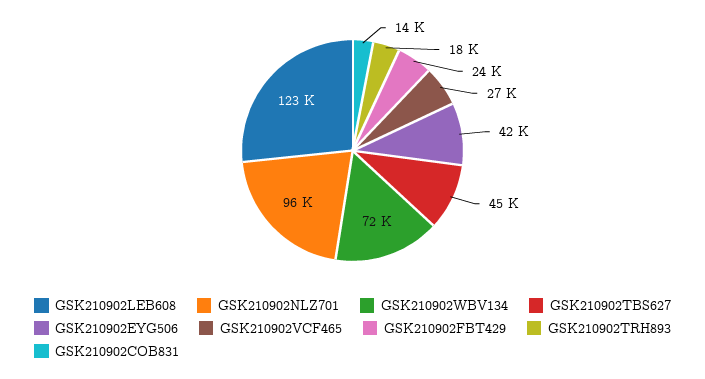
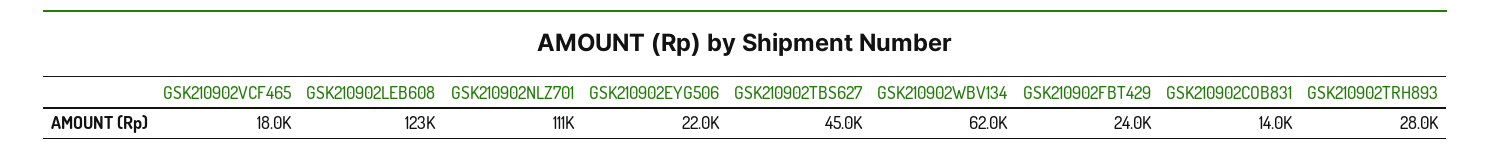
GSK210902NLZ701: 96000 -> 111000
GSK210902WBV134: 72000 -> 62000
GSK210902EYG506: 42000 -> 22000
GSK210902VCF465: 27000 -> 18000
GSK210902TRH893: 18000 -> 28000

